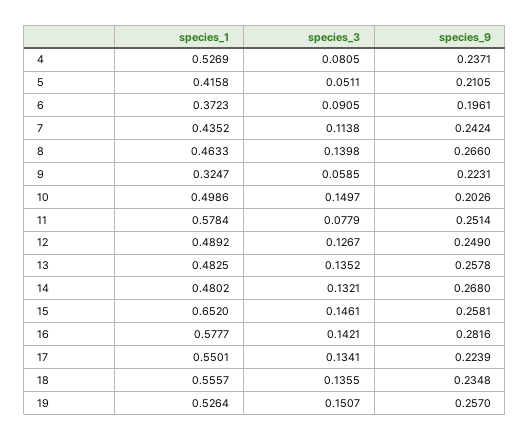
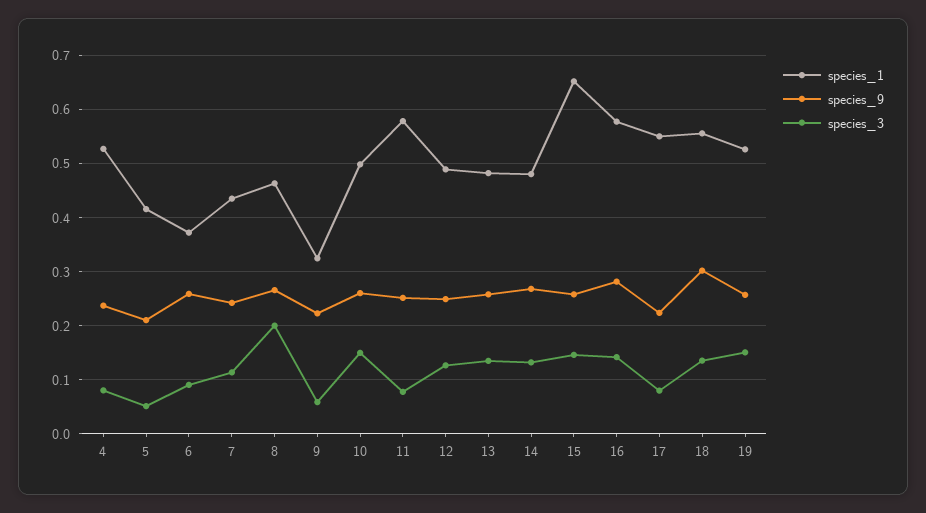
species_9, 6: 0.1961 -> 0.26
species_3, 8: 0.1398 -> 0.2
species_9, 10: 0.2026 -> 0.26
species_3, 17: 0.1341 -> 0.08
species_9, 18: 0.2348 -> 0.3

